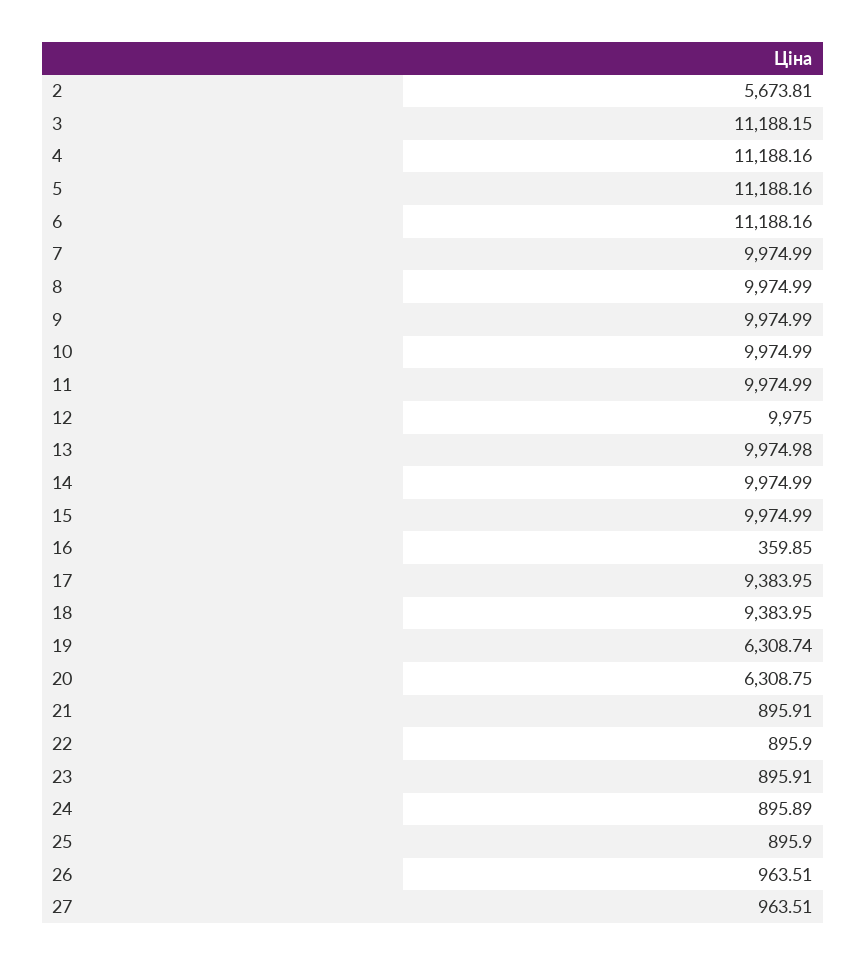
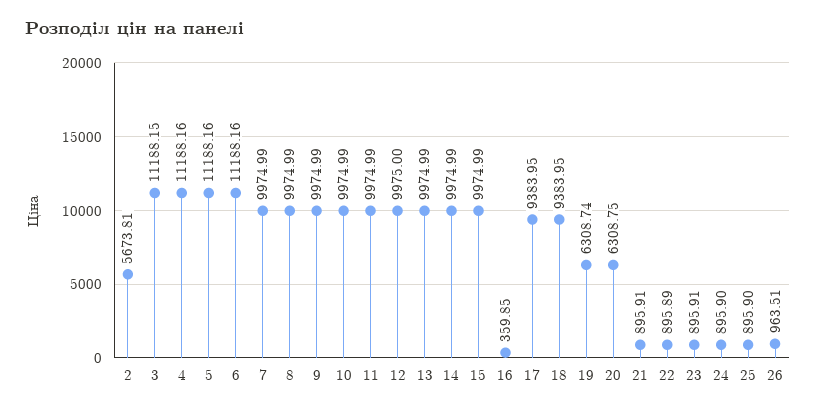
13: 9974.98 -> 9974.99
22: 895.9 -> 895.89
24: 895.89 -> 895.9
27: 963.51 -> none

